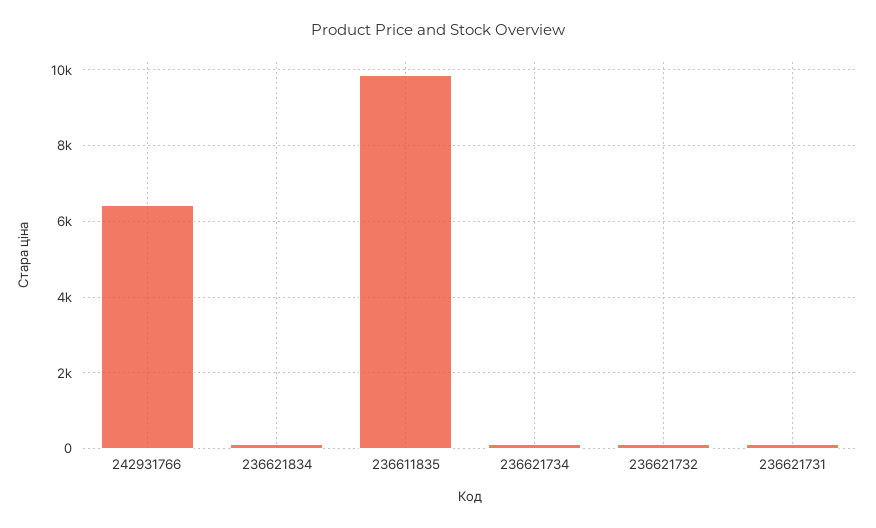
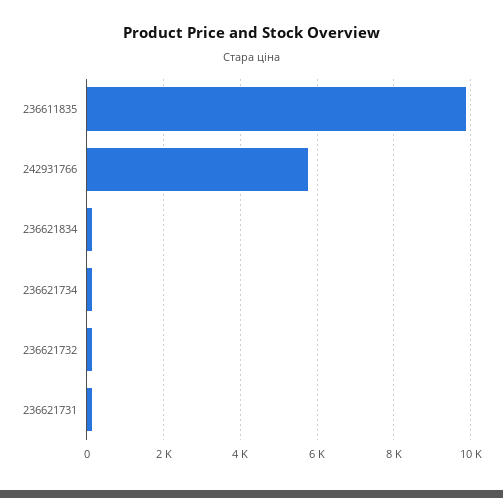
242931766: 6400 -> 5800

